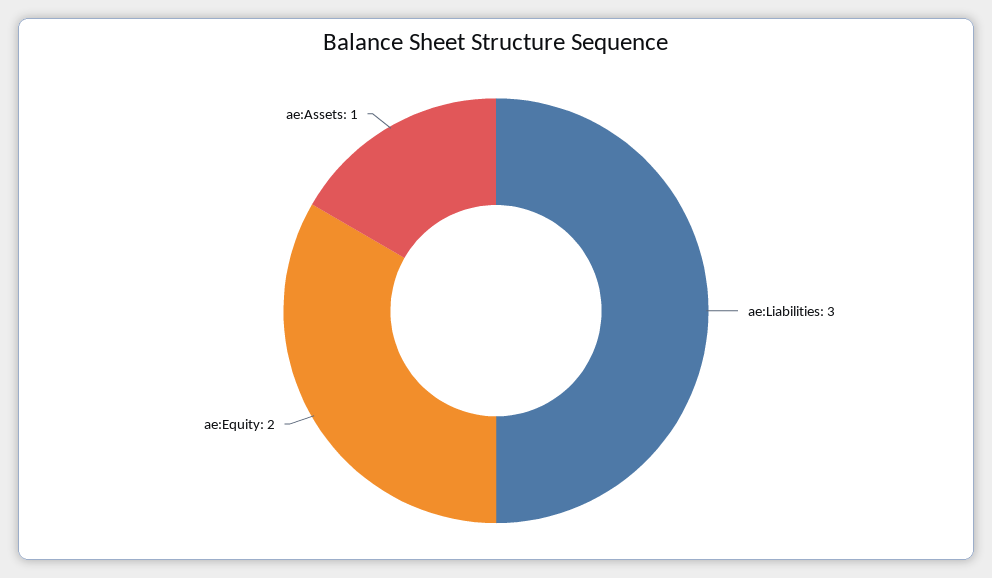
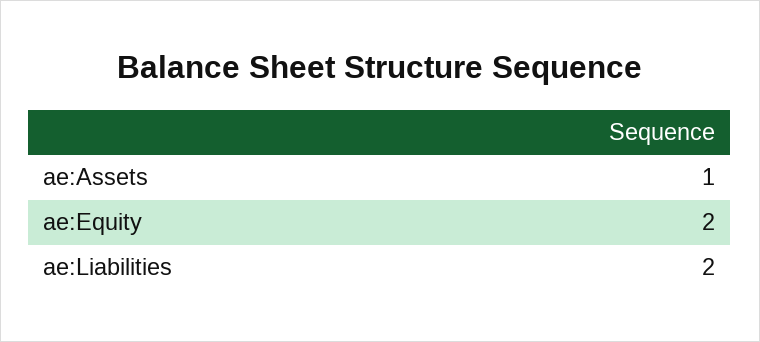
ae:Liabilities: 3 -> 2

